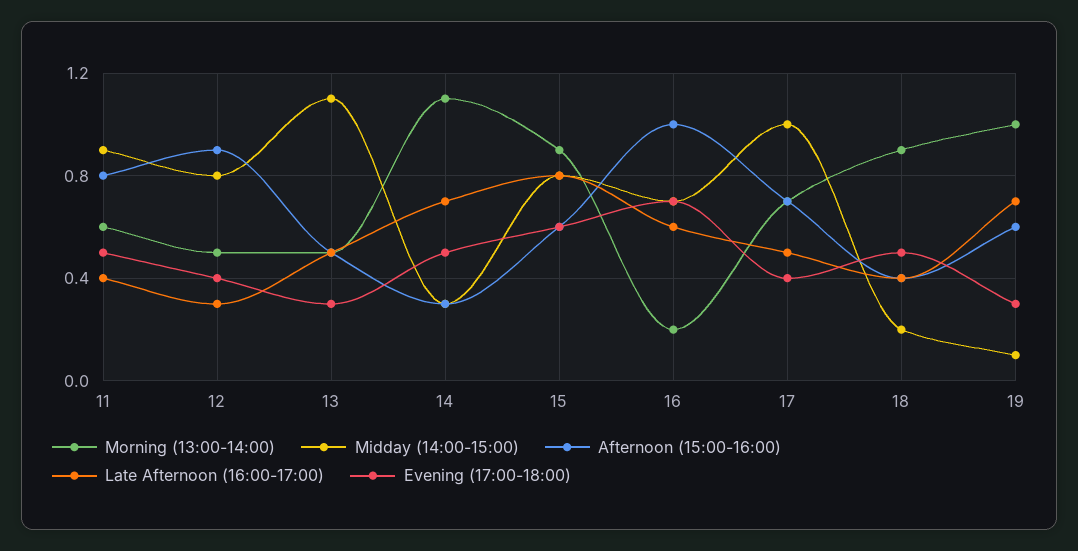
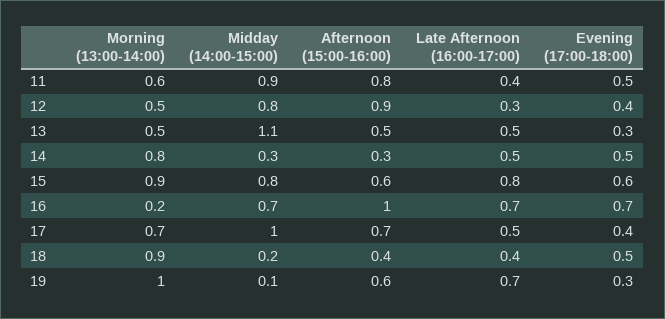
Morning (13:00-14:00), 14: 1.1 -> 0.8
Late Afternoon (16:00-17:00), 14: 0.7 -> 0.5
Late Afternoon (16:00-17:00), 16: 0.6 -> 0.7

